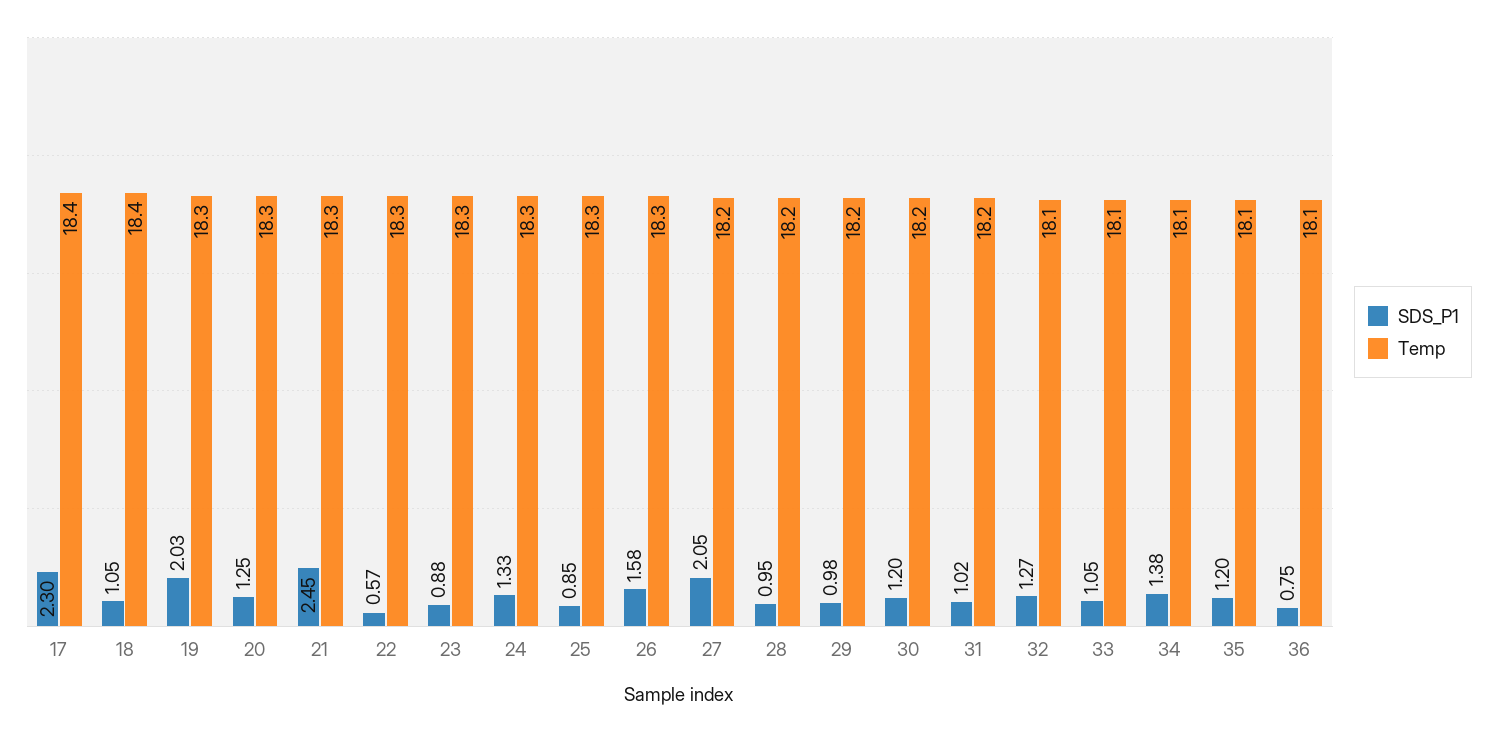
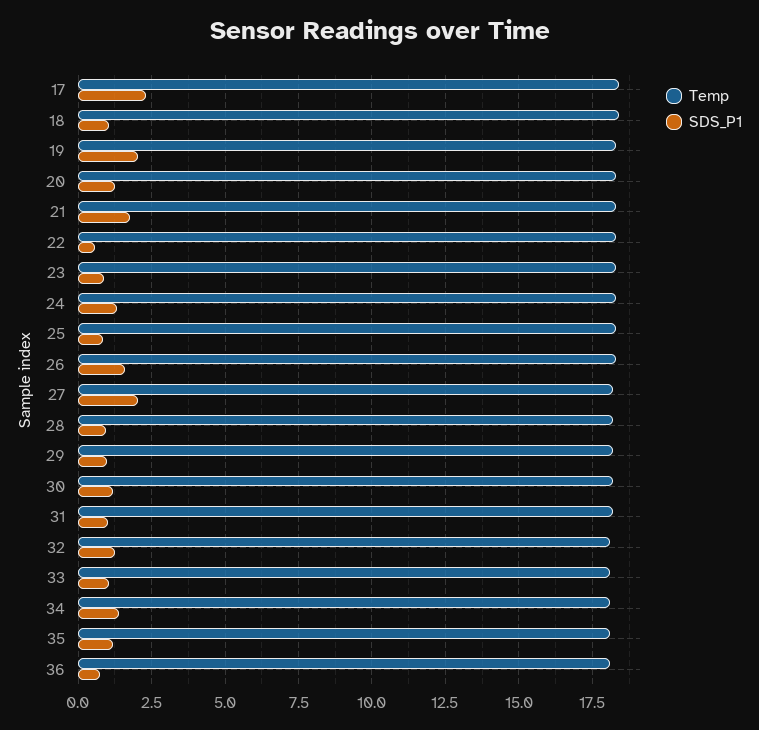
SDS_P1, 21: 2.45 -> 1.75

